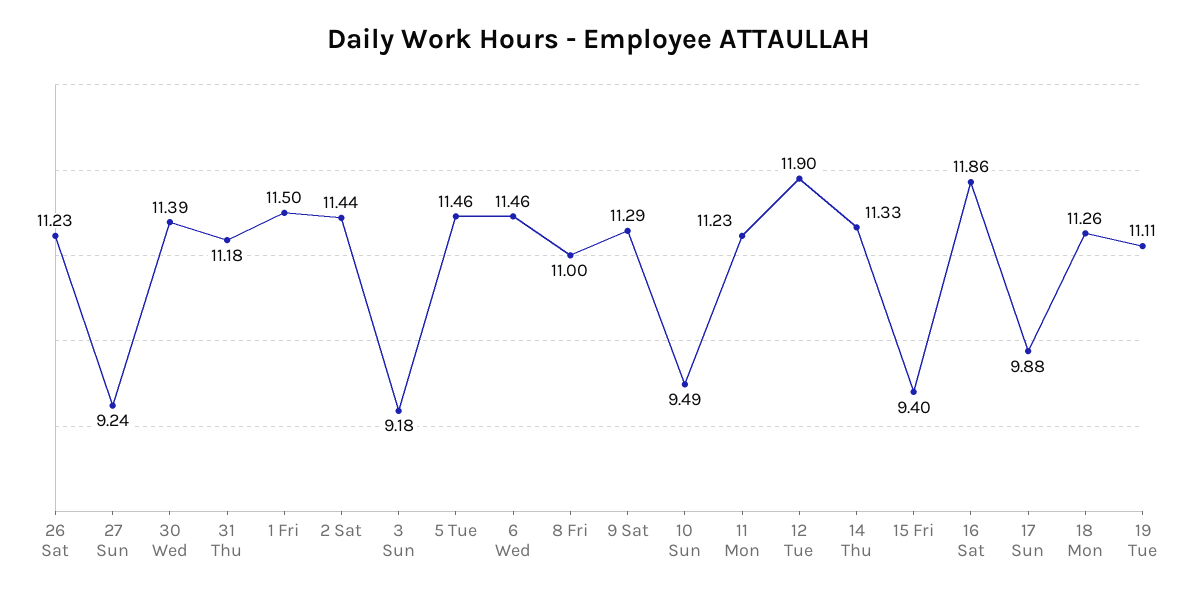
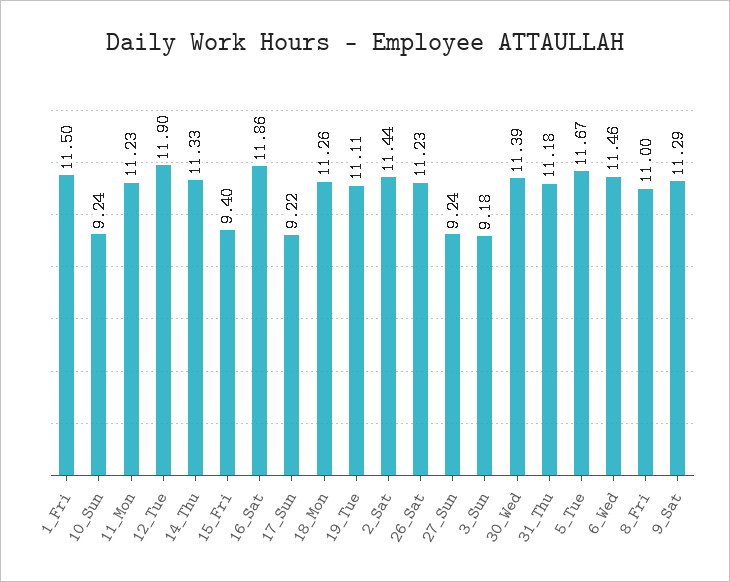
5 Tue: 11.46 -> 11.67
10 Sun: 9.49 -> 9.24
17 Sun: 9.88 -> 9.22

